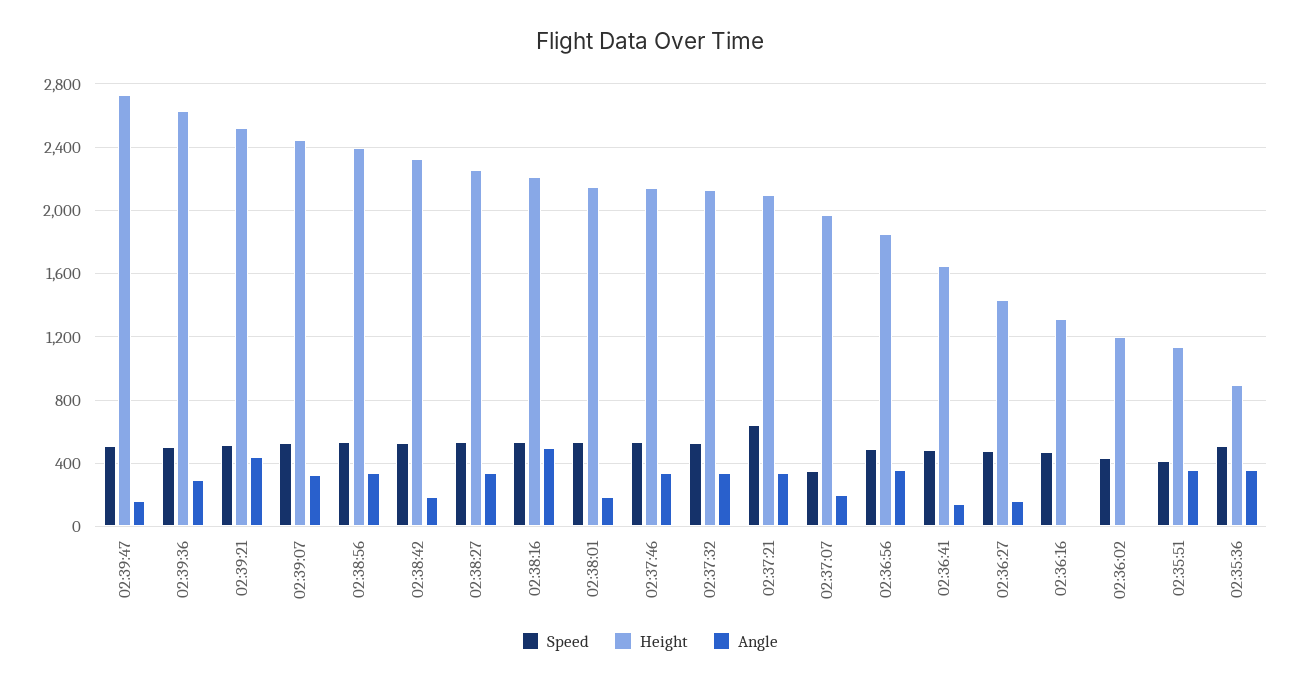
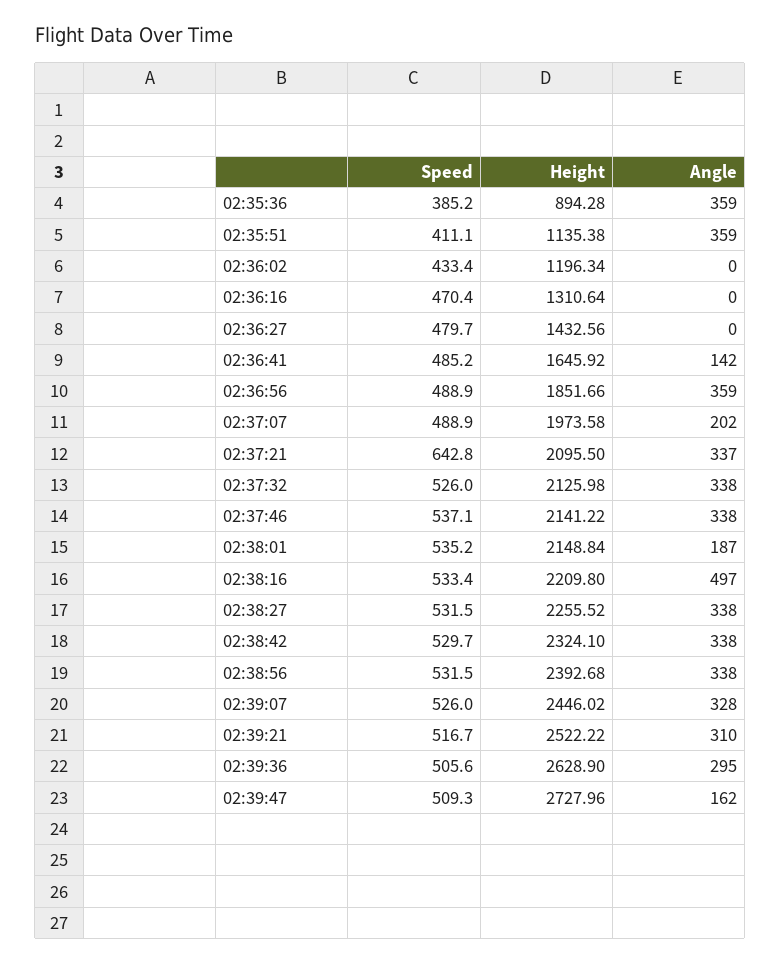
Angle, 02:39:21: 450 -> 310
Angle, 02:38:42: 200 -> 338
Speed, 02:37:07: 350 -> 488.9
Angle, 02:36:27: 150 -> 0
Speed, 02:35:36: 500 -> 385.2

